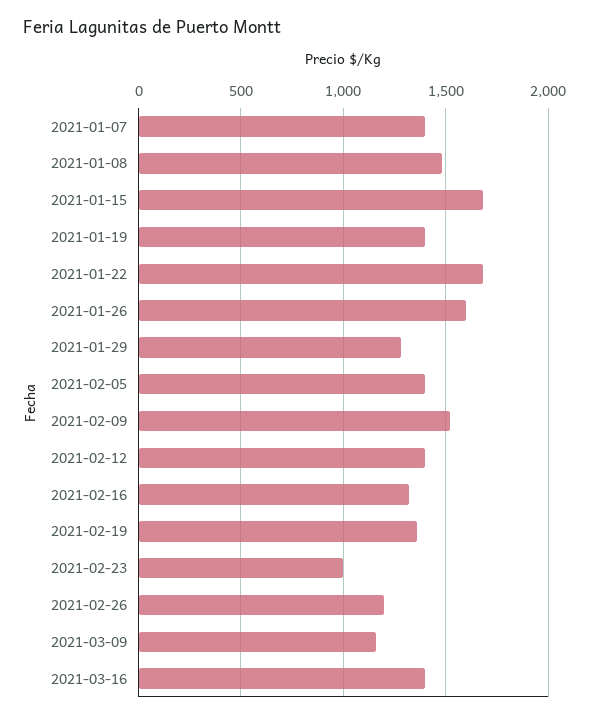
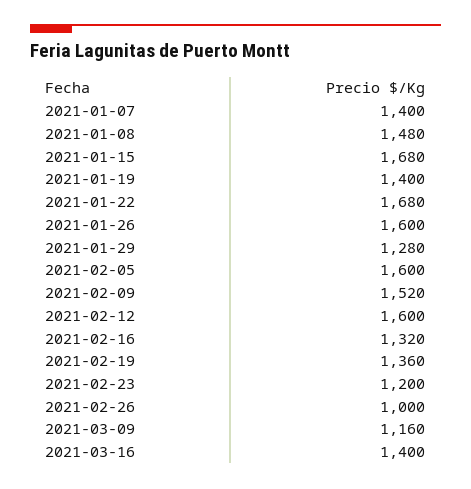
2021-02-05: 1400 -> 1600
2021-02-12: 1400 -> 1600
2021-02-23: 1000 -> 1200
2021-02-26: 1200 -> 1000

